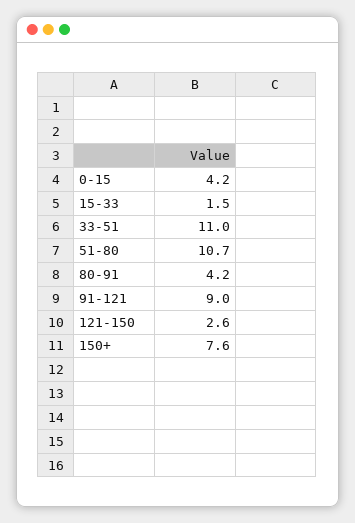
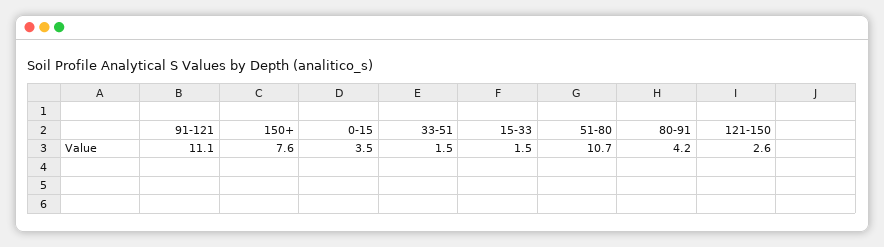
0-15: 4.2 -> 3.5
33-51: 11 -> 1.5
91-121: 9 -> 11.1

